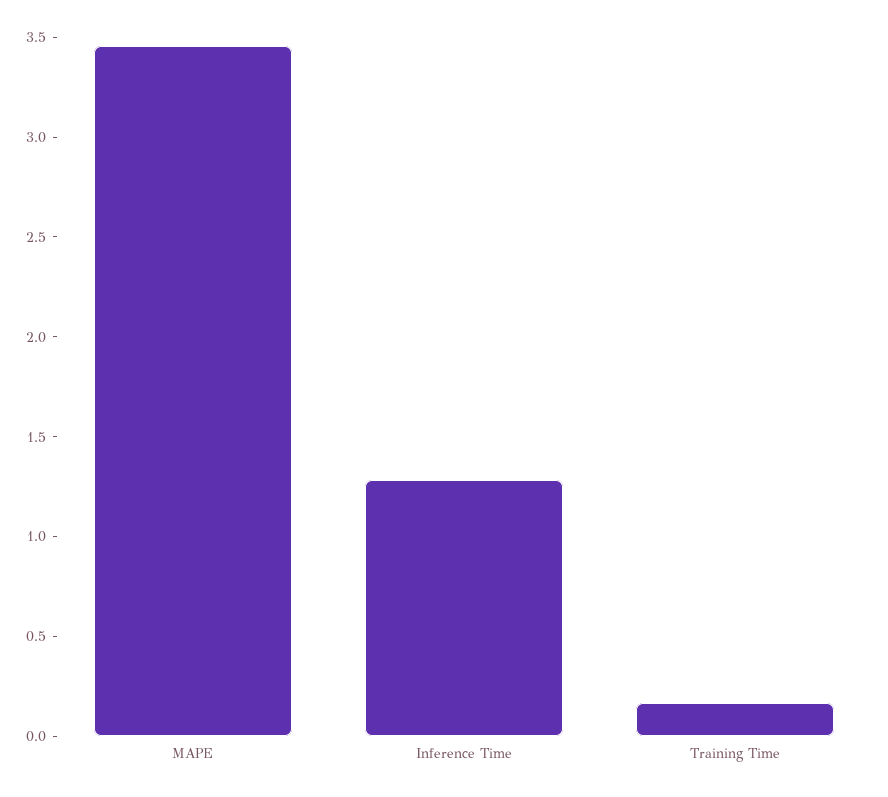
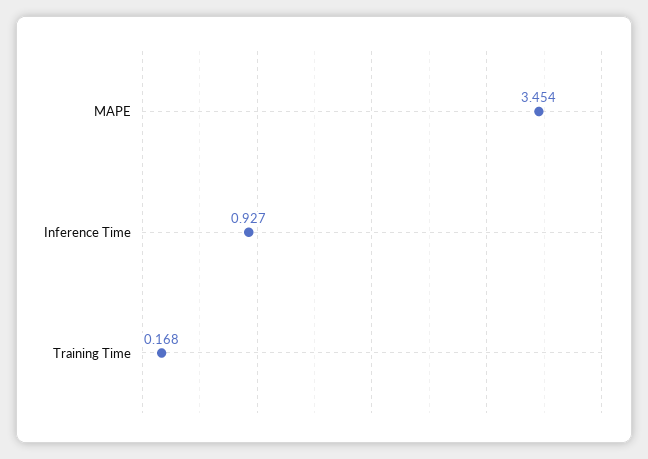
Inference Time: 1.3 -> 0.927

